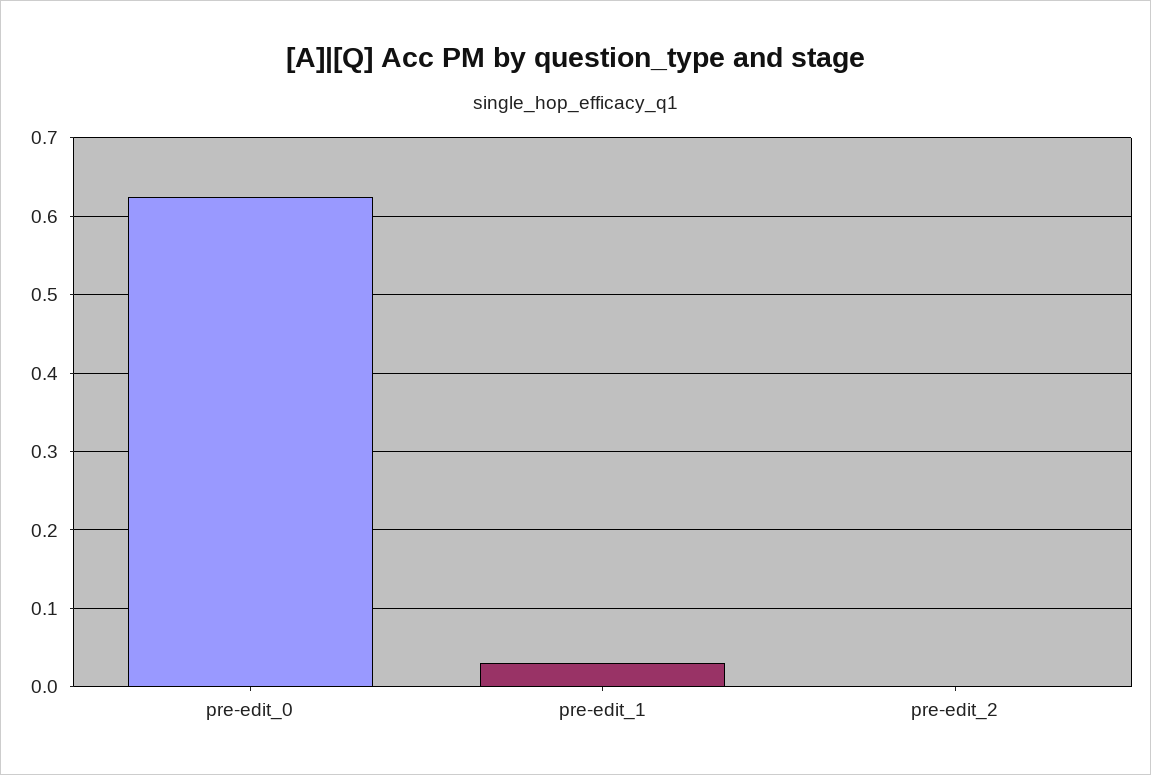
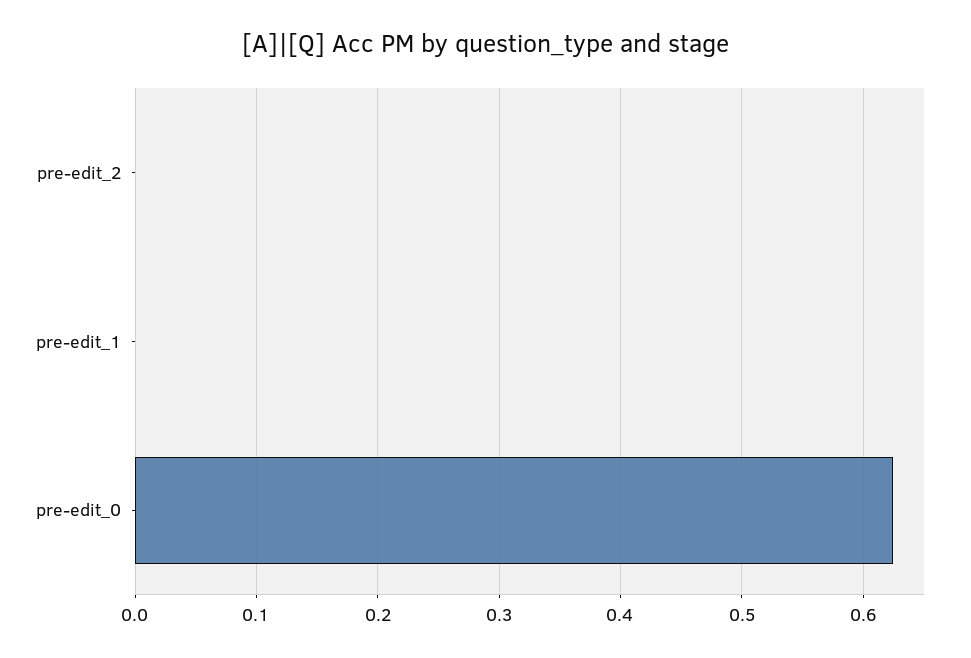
pre-edit_1: 0.03 -> 0

